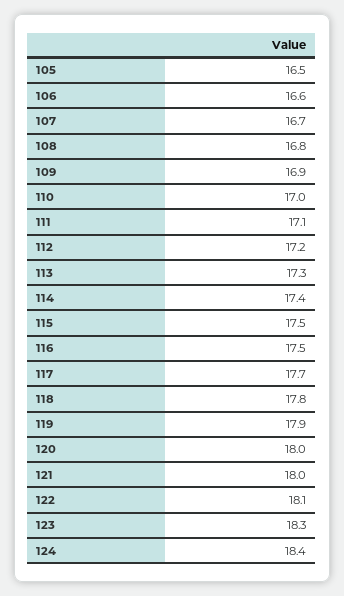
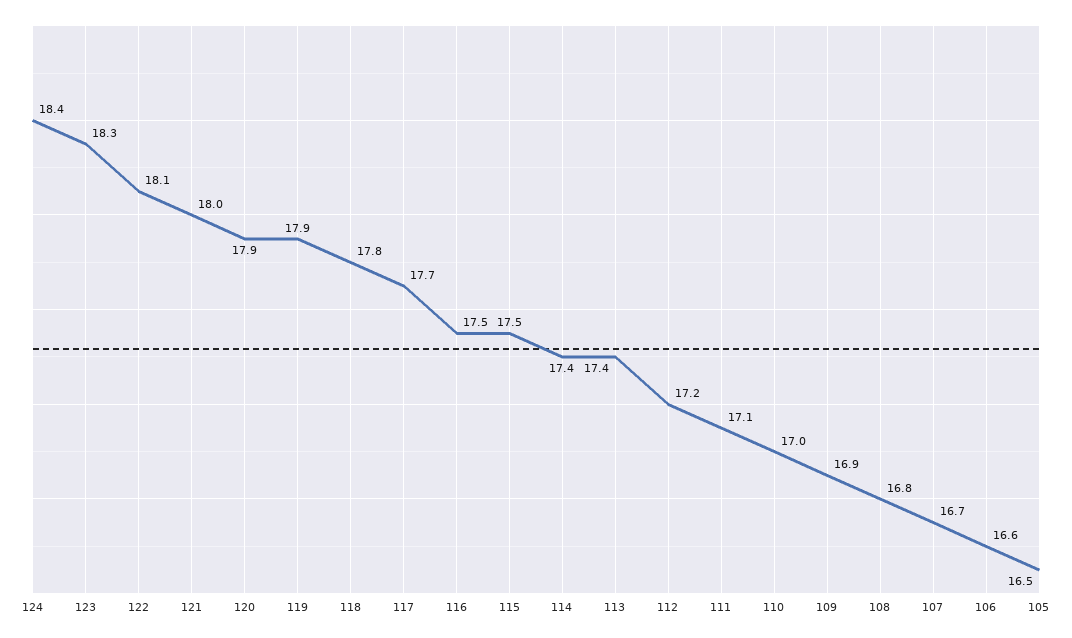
113: 17.3 -> 17.4
120: 18 -> 17.9

